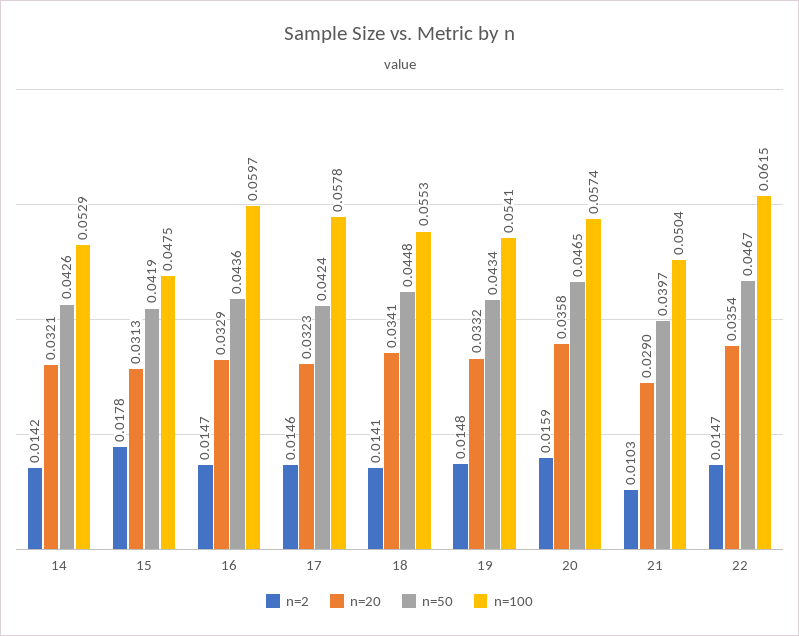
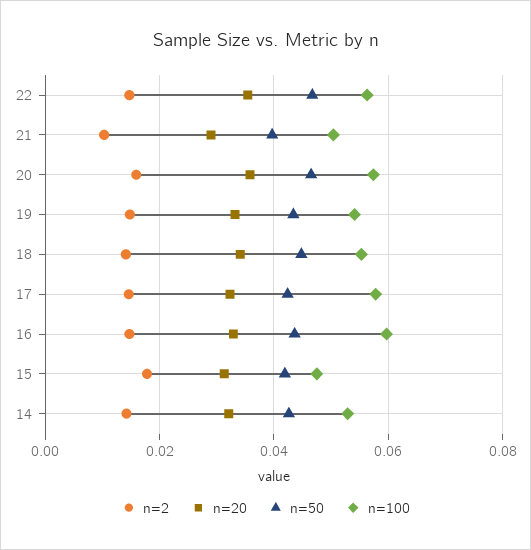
n=100, 22: 0.0615 -> 0.056

